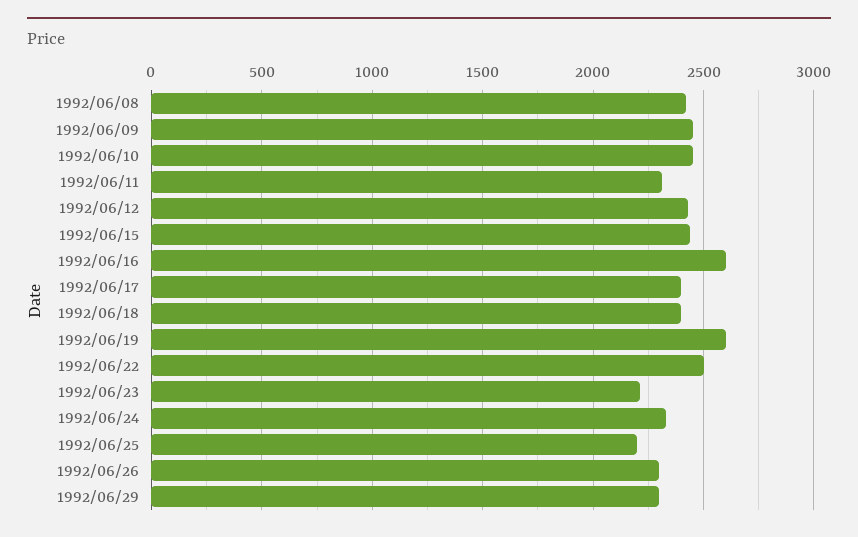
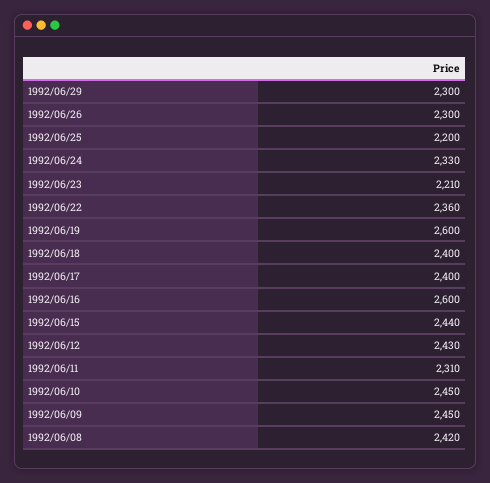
1992/06/22: 2500 -> 2360

